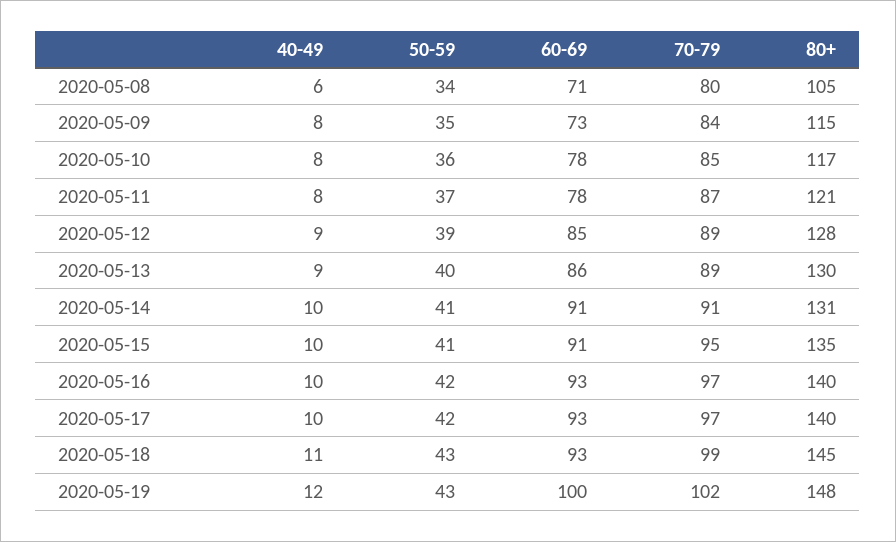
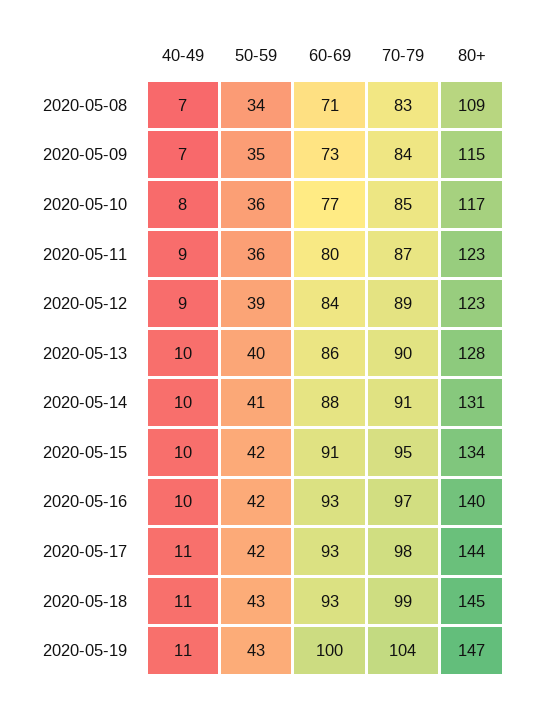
40-49, 2020-05-08: 6 -> 7
70-79, 2020-05-08: 80 -> 83
80+, 2020-05-08: 105 -> 109
40-49, 2020-05-09: 8 -> 7
60-69, 2020-05-10: 78 -> 77
40-49, 2020-05-11: 8 -> 9
50-59, 2020-05-11: 37 -> 36
60-69, 2020-05-11: 78 -> 80
80+, 2020-05-11: 121 -> 123
60-69, 2020-05-12: 85 -> 84
80+, 2020-05-12: 128 -> 123
40-49, 2020-05-13: 9 -> 10
70-79, 2020-05-13: 89 -> 90
80+, 2020-05-13: 130 -> 128
60-69, 2020-05-14: 91 -> 88
50-59, 2020-05-15: 41 -> 42
80+, 2020-05-15: 135 -> 134
40-49, 2020-05-17: 10 -> 11
70-79, 2020-05-17: 97 -> 98
80+, 2020-05-17: 140 -> 144
40-49, 2020-05-19: 12 -> 11
70-79, 2020-05-19: 102 -> 104
80+, 2020-05-19: 148 -> 147

